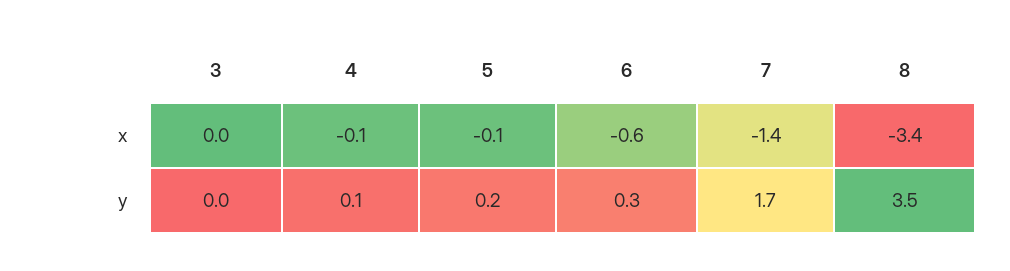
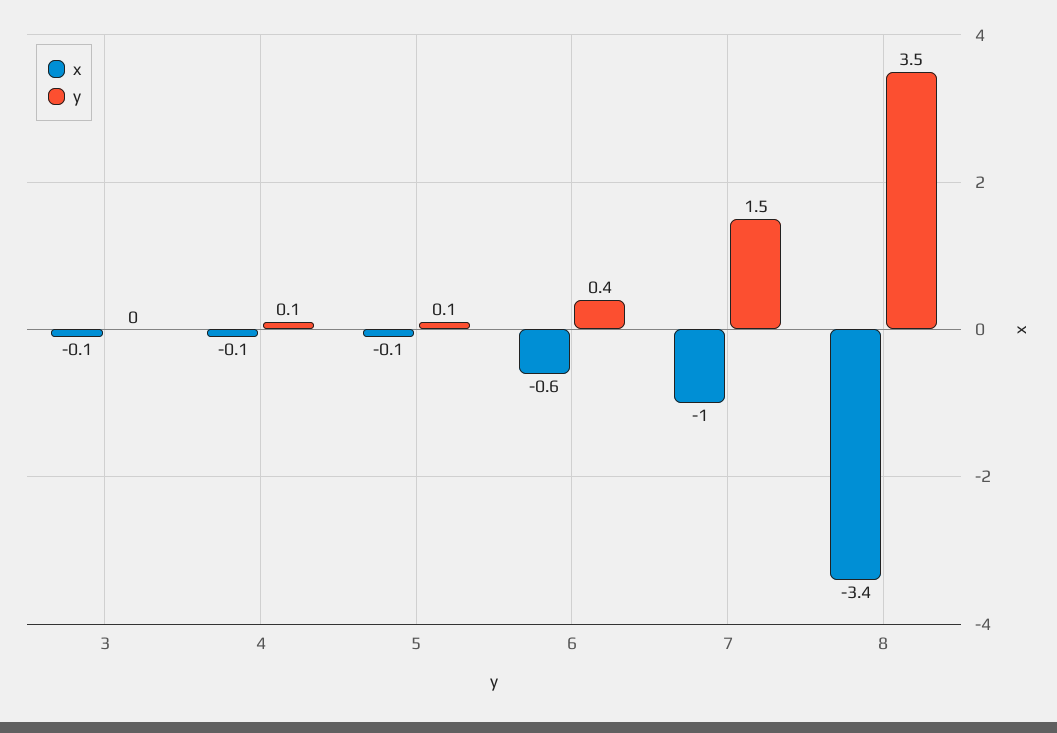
x, 3: 0 -> -0.1
x, 7: -1.4 -> -1
y, 5: 0.2 -> 0.1
y, 6: 0.3 -> 0.4
y, 7: 1.7 -> 1.5

